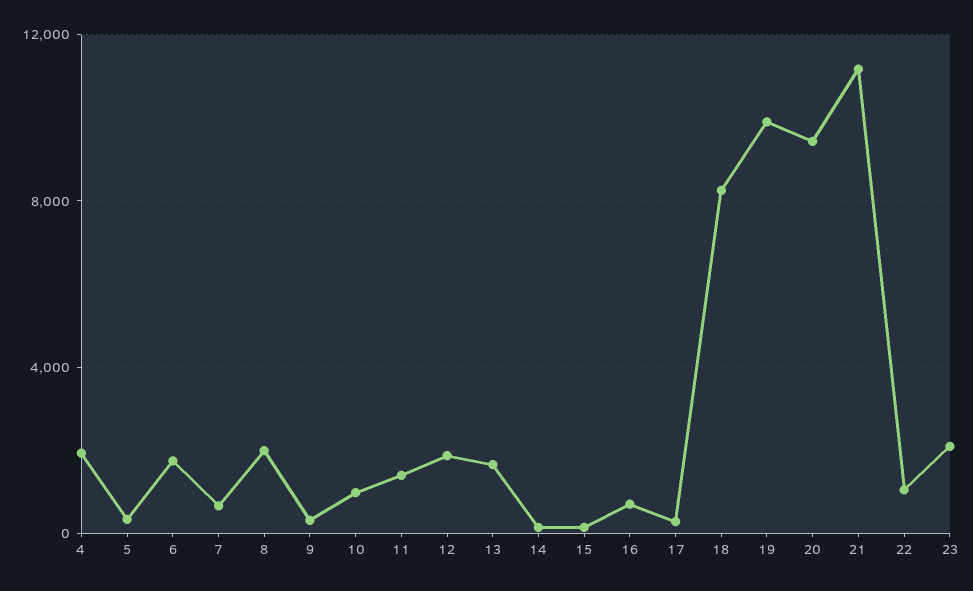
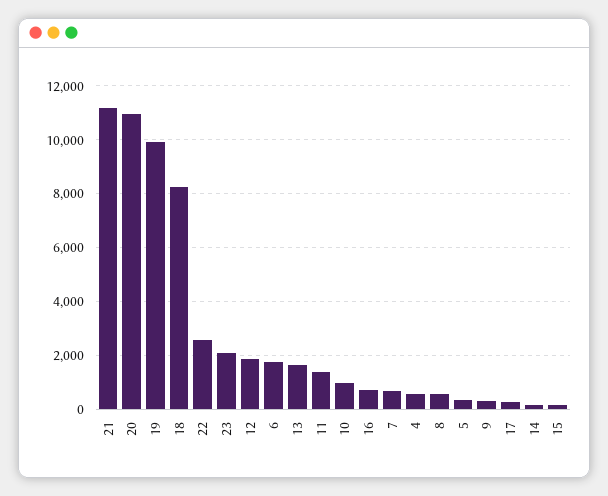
4: 2000 -> 500
8: 2000 -> 500
20: 9500 -> 11000
22: 1000 -> 2500

